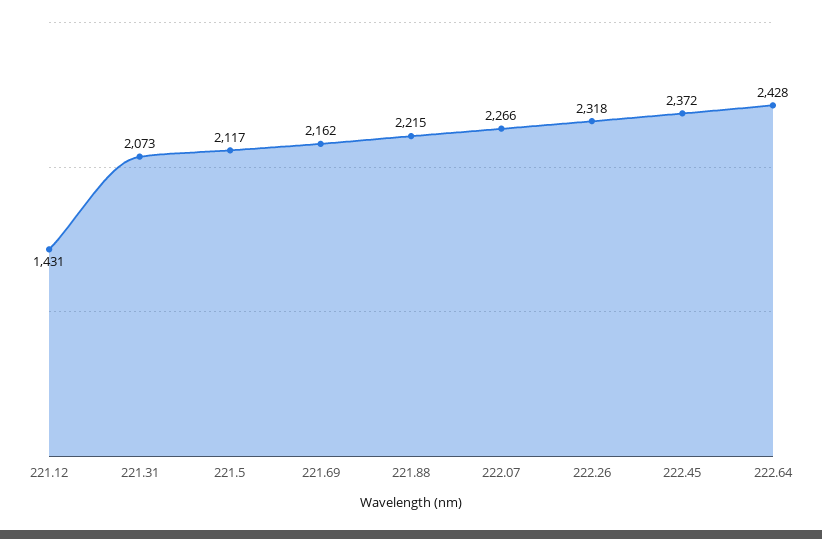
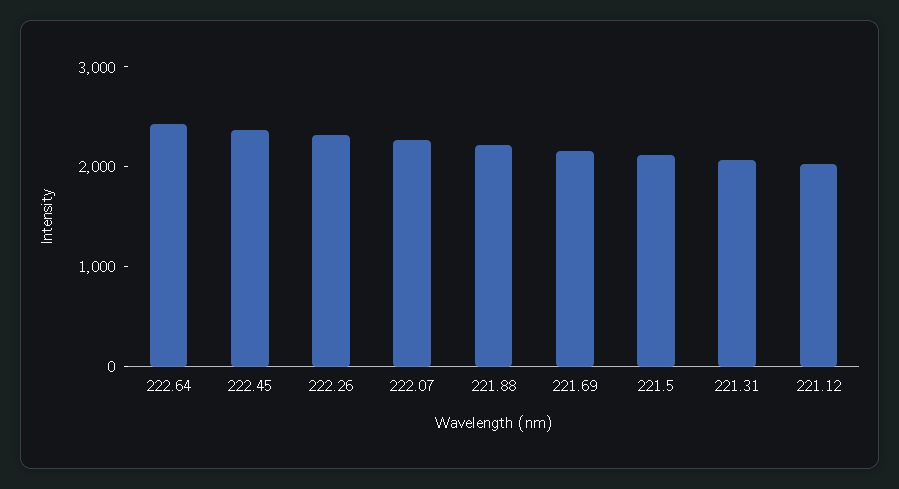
221.12: 1431 -> 2000

